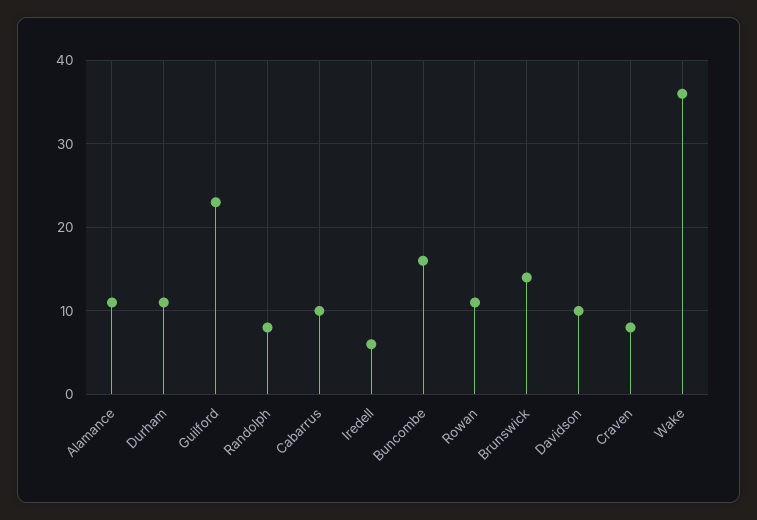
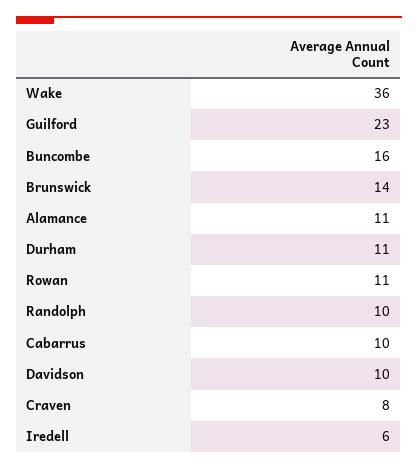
Randolph: 8 -> 10

